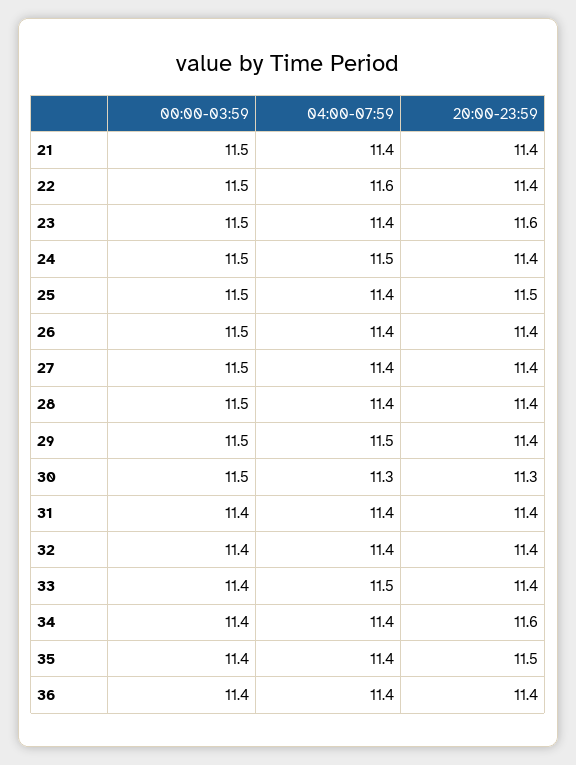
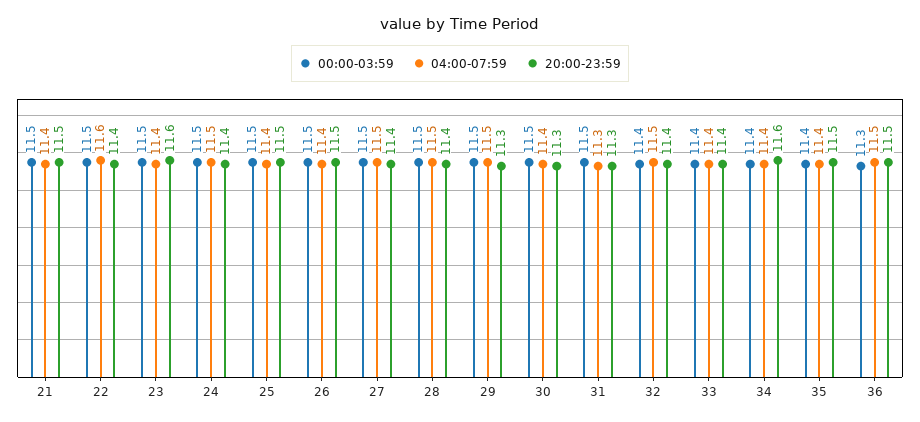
20:00-23:59, 21: 11.4 -> 11.5
20:00-23:59, 26: 11.4 -> 11.5
04:00-07:59, 27: 11.4 -> 11.5
04:00-07:59, 28: 11.4 -> 11.5
20:00-23:59, 29: 11.4 -> 11.3
04:00-07:59, 30: 11.3 -> 11.4
00:00-03:59, 31: 11.4 -> 11.5
04:00-07:59, 31: 11.4 -> 11.3
20:00-23:59, 31: 11.4 -> 11.3
04:00-07:59, 32: 11.4 -> 11.5
04:00-07:59, 33: 11.5 -> 11.4
00:00-03:59, 36: 11.4 -> 11.3
04:00-07:59, 36: 11.4 -> 11.5
20:00-23:59, 36: 11.4 -> 11.5

